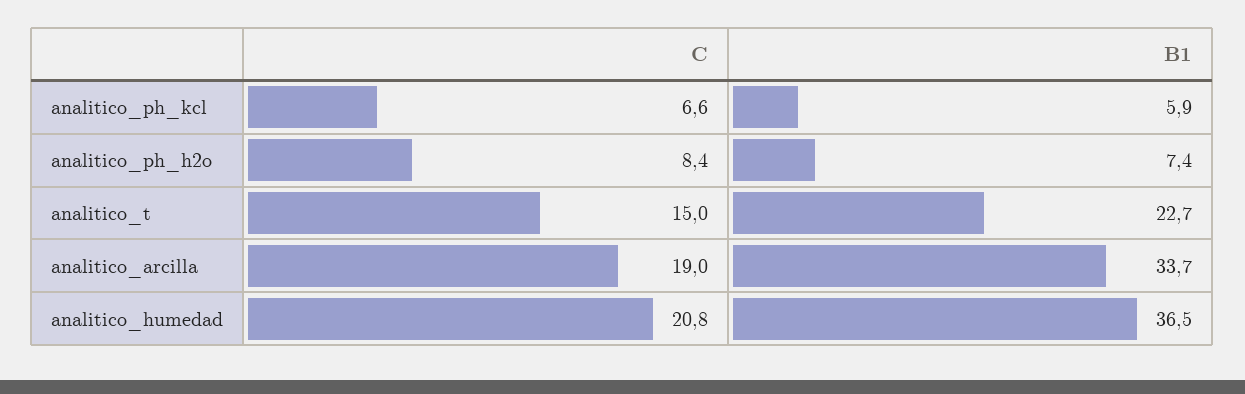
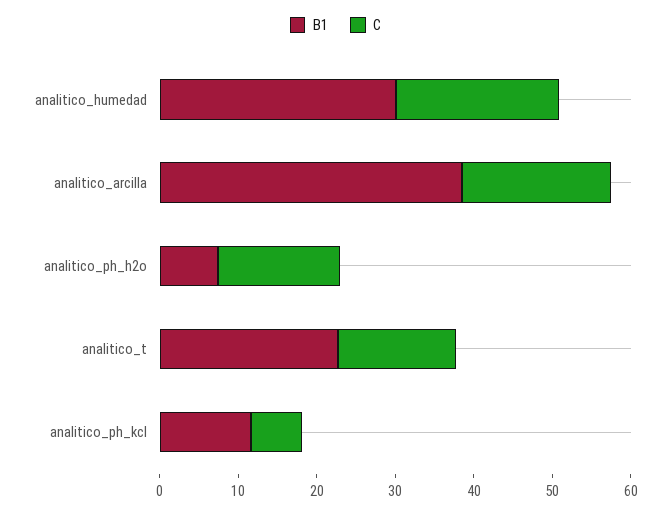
B1, analitico_ph_kcl: 5.9 -> 12
C, analitico_ph_h2o: 8.4 -> 16
B1, analitico_arcilla: 33.7 -> 38
B1, analitico_humedad: 36.5 -> 30

